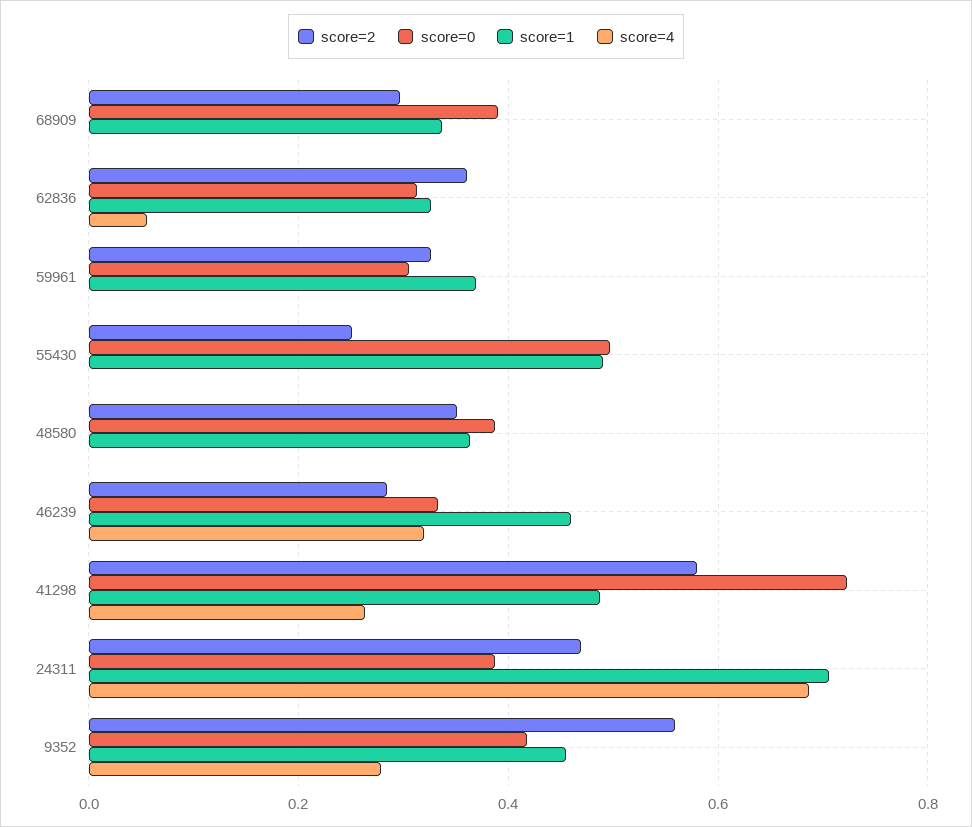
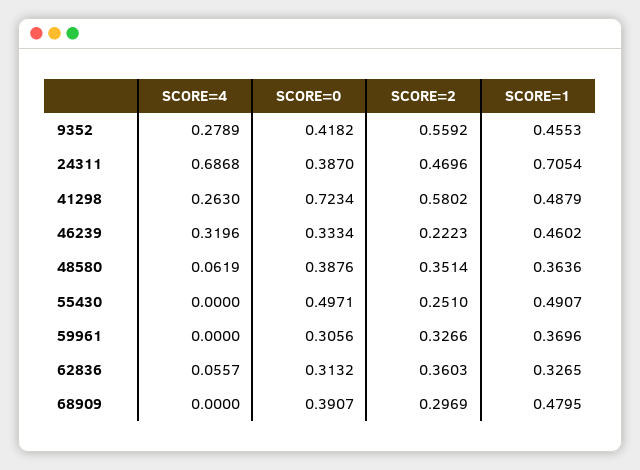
score=1, 68909: 0.34 -> 0.4795
score=4, 48580: 0 -> 0.0619
score=2, 46239: 0.28 -> 0.2223

